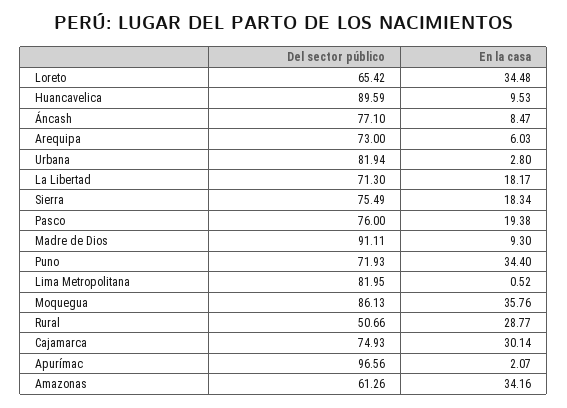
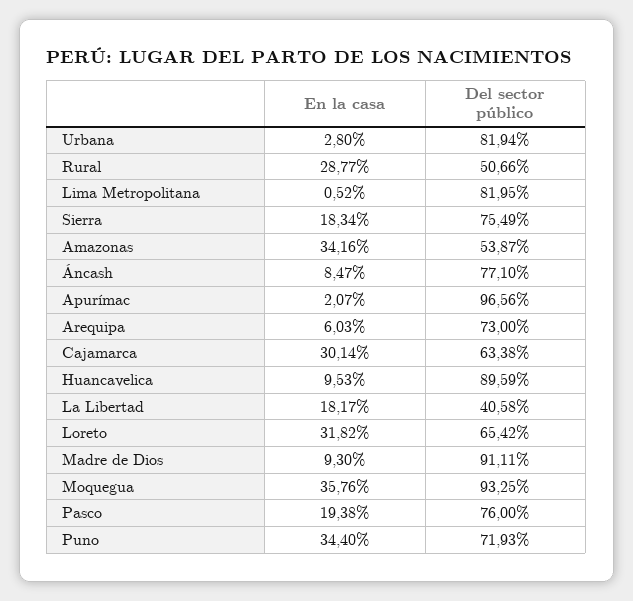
En la casa, Loreto: 34.48 -> 31.82
Del sector público, La Libertad: 71.3 -> 40.58
Del sector público, Moquegua: 86.13 -> 93.25
Del sector público, Cajamarca: 74.93 -> 63.38
Del sector público, Amazonas: 61.26 -> 53.87

